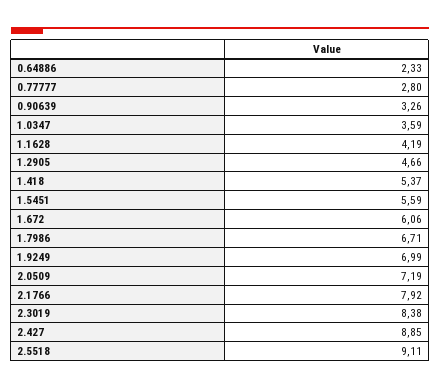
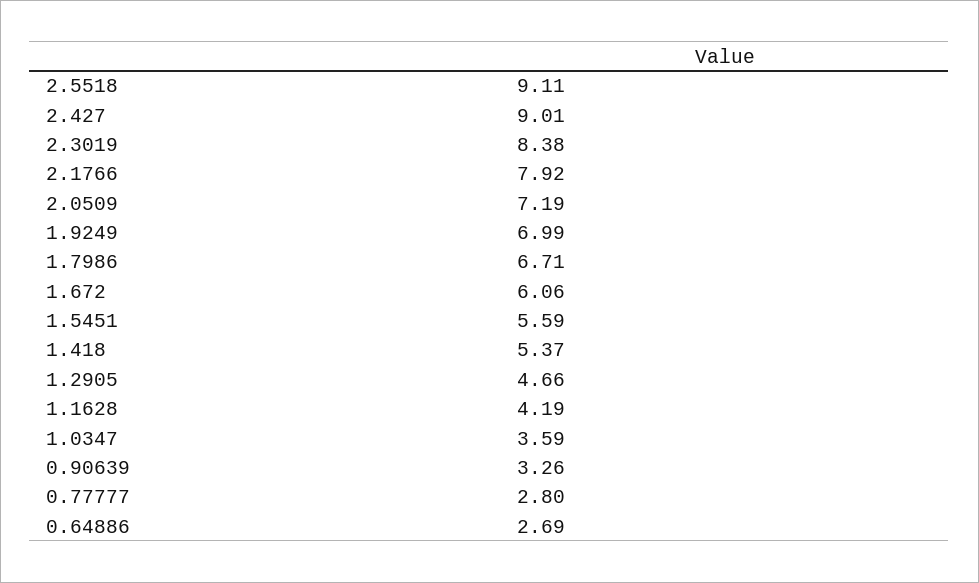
0.64886: 2.33 -> 2.69
2.427: 8.85 -> 9.01

